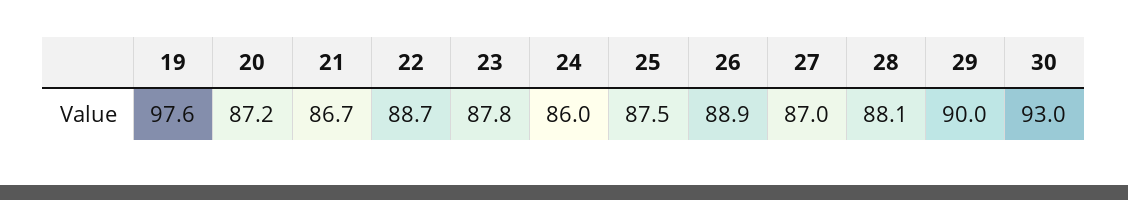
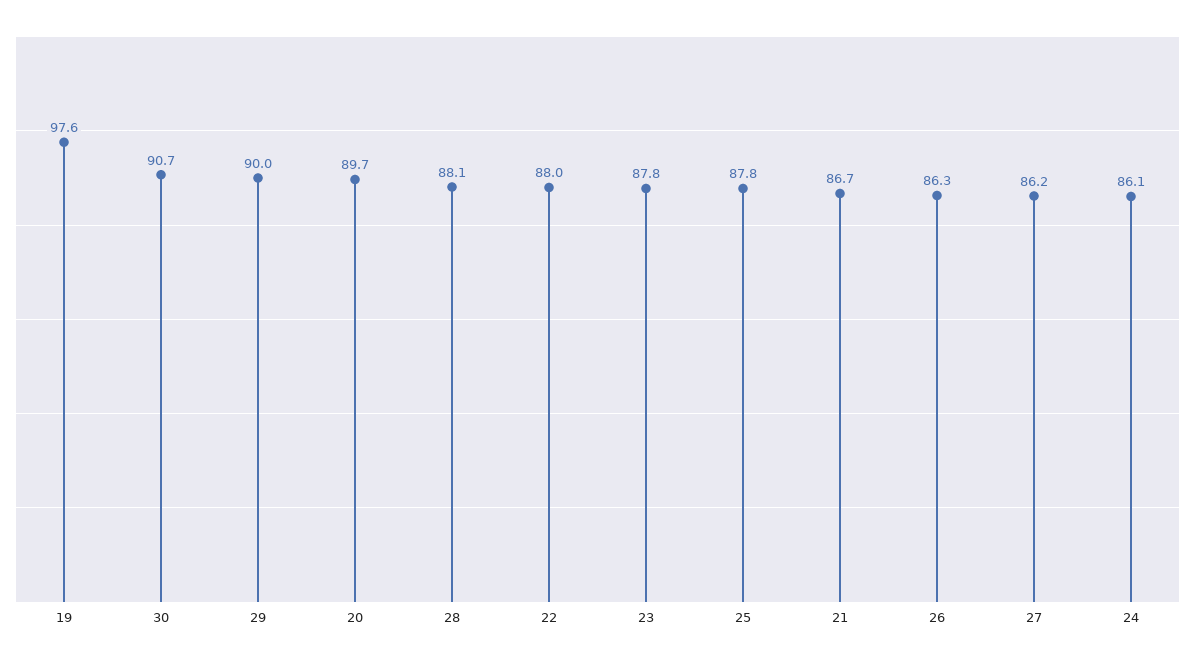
20: 87.2 -> 89.7
22: 88.7 -> 88
24: 86 -> 86.1
25: 87.5 -> 87.8
26: 88.9 -> 86.3
27: 87 -> 86.2
30: 93 -> 90.7

